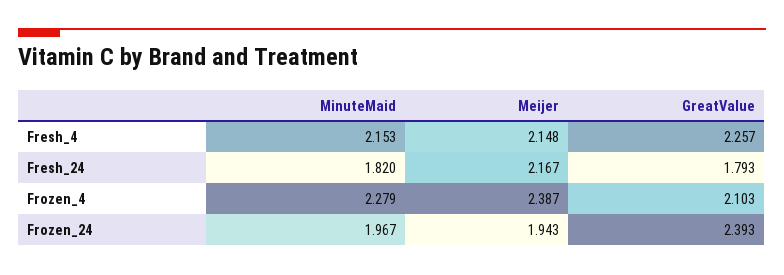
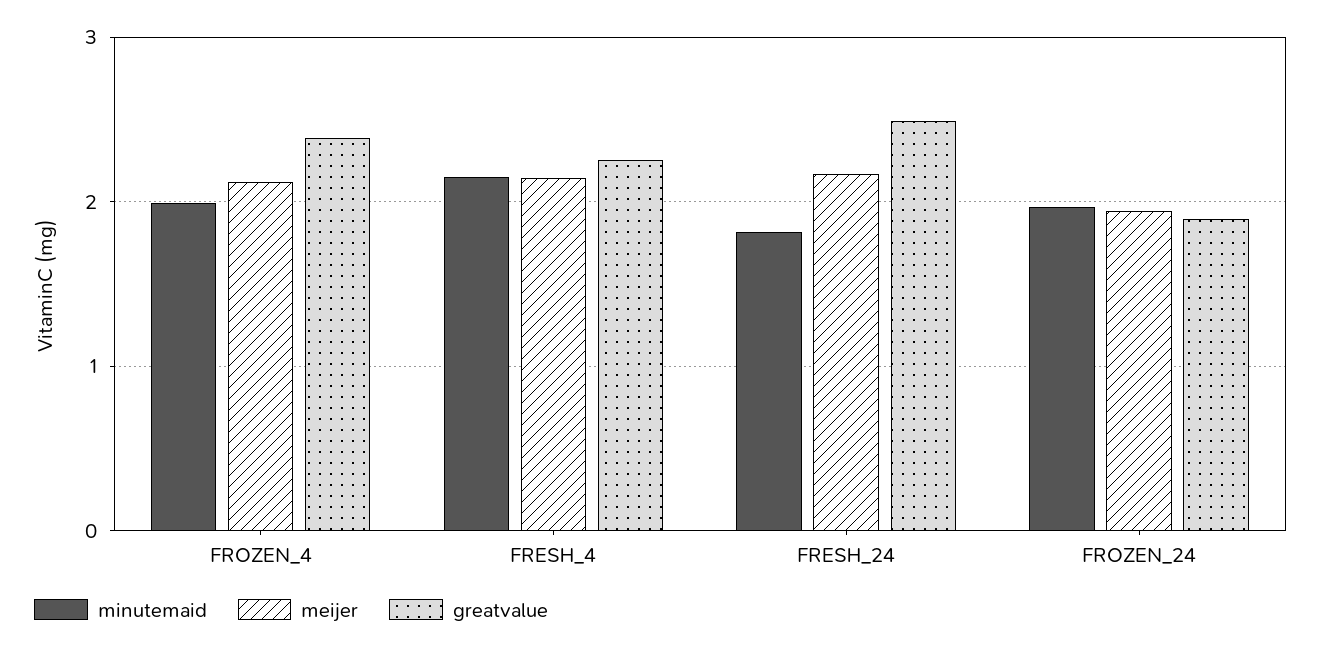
GreatValue, Fresh_24: 1.793 -> 2.5
MinuteMaid, Frozen_4: 2.279 -> 2
Meijer, Frozen_4: 2.387 -> 2.1
GreatValue, Frozen_4: 2.103 -> 2.4
GreatValue, Frozen_24: 2.393 -> 1.9

